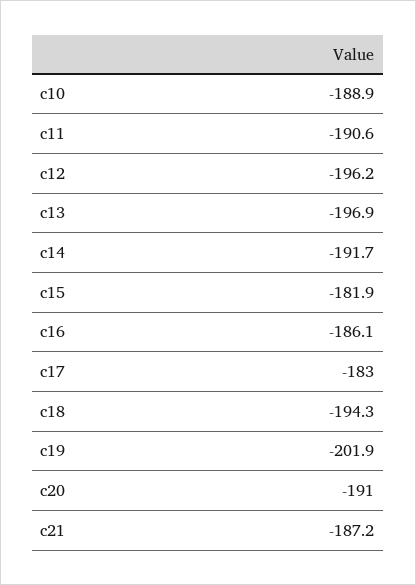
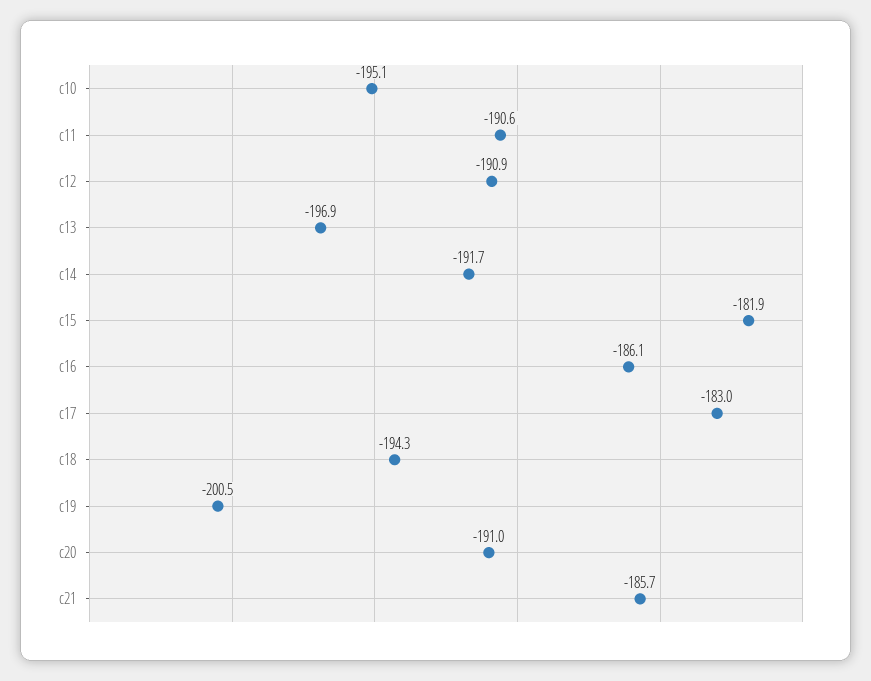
c10: -188.9 -> -195.1
c12: -196.2 -> -190.9
c19: -201.9 -> -200.5
c21: -187.2 -> -185.7

